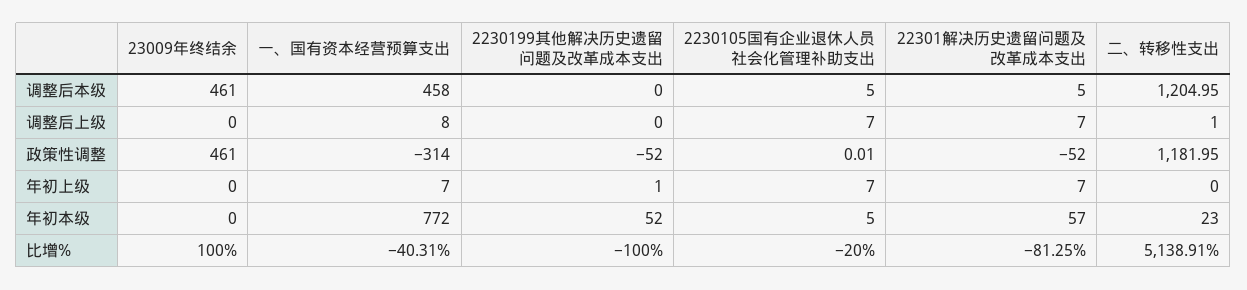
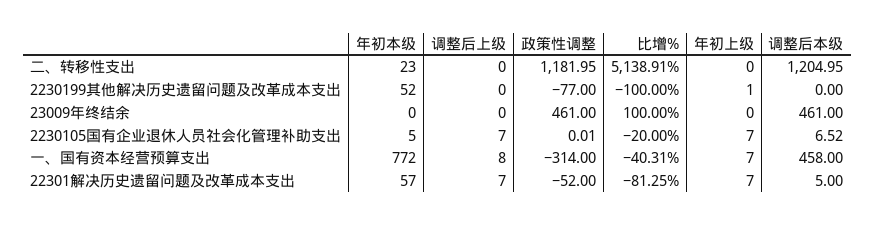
2230105国有企业退休人员社会化管理补助支出, 调整后本级: 5 -> 6.52
二、转移性支出, 调整后上级: 1 -> 0
2230199其他解决历史遗留问题及改革成本支出, 政策性调整: -52 -> -77

